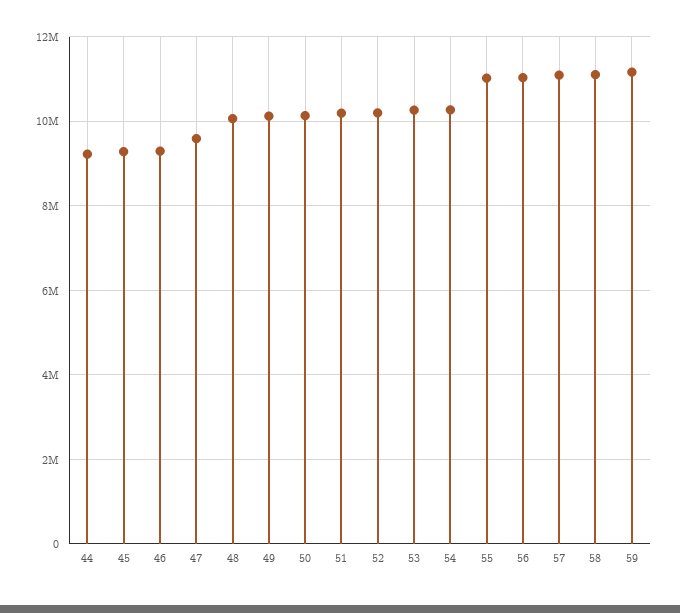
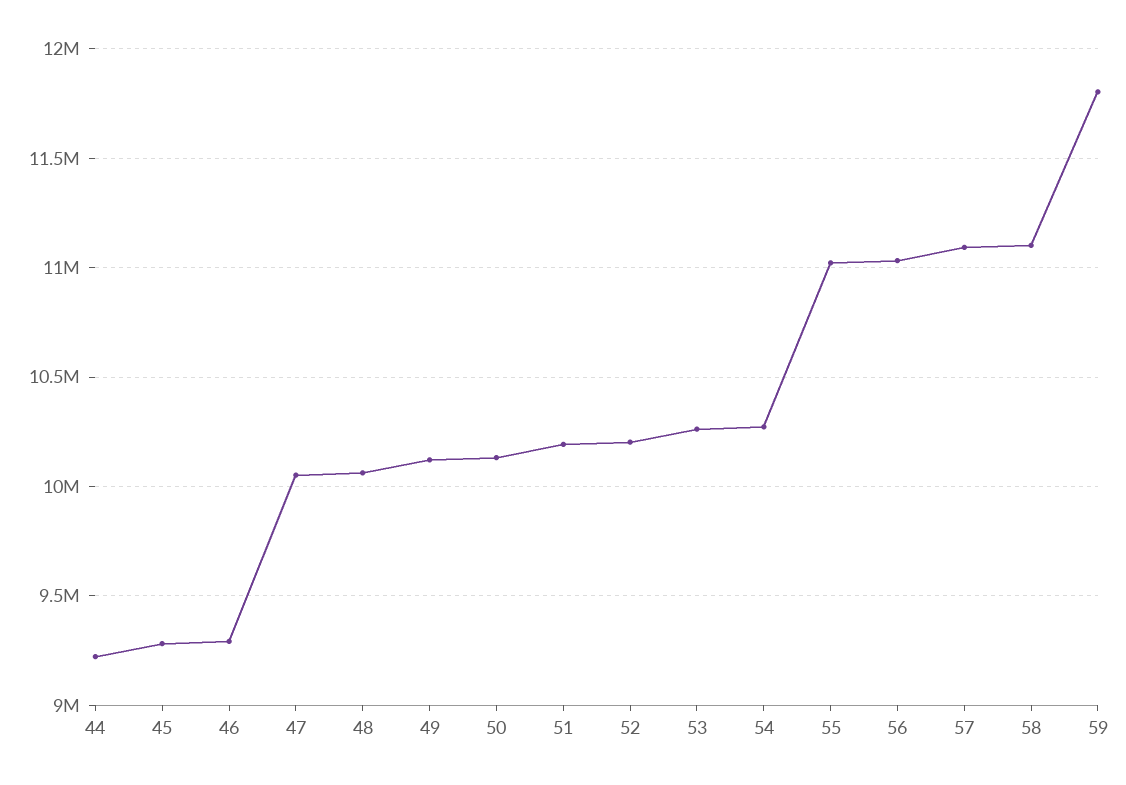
47: 9600000 -> 10050000
59: 11200000 -> 11800000

